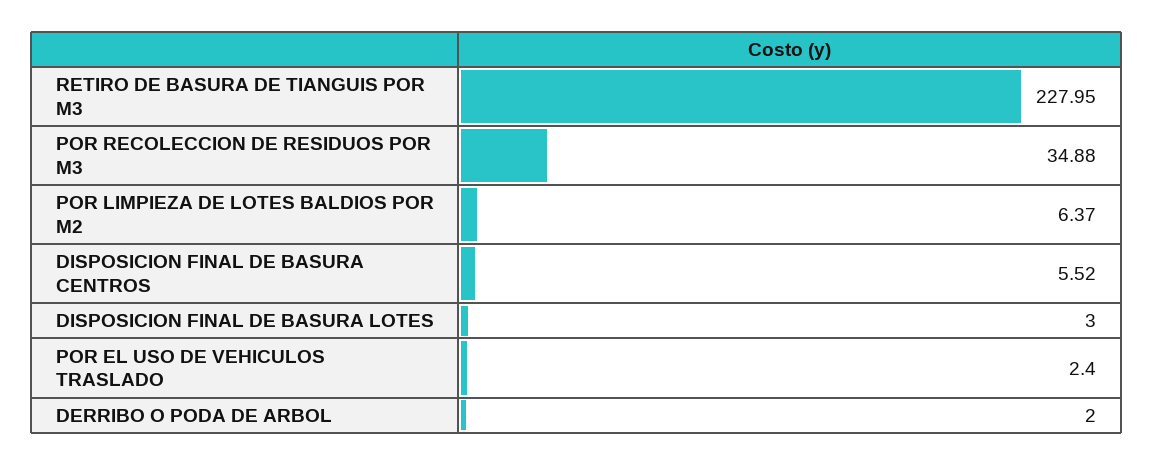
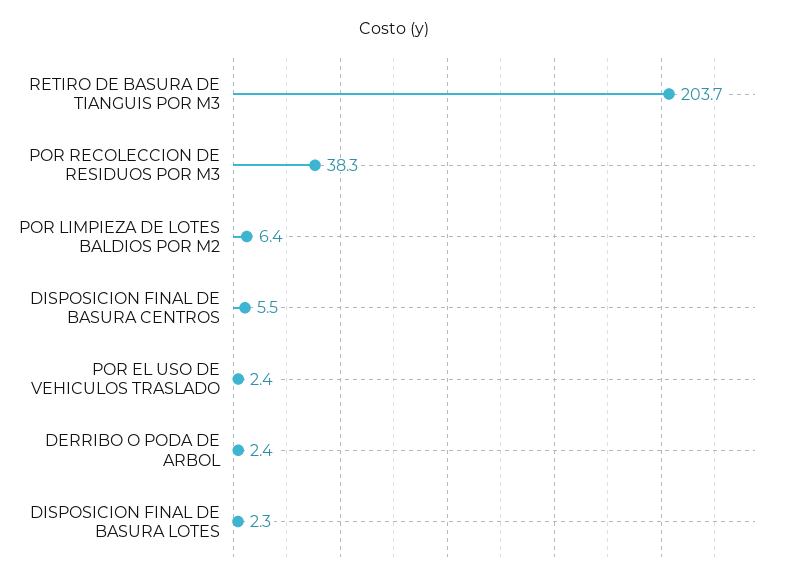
RETIRO DE BASURA DE TIANGUIS POR M3: 227.95 -> 203.7
POR RECOLECCION DE RESIDUOS POR M3: 34.88 -> 38.3
DISPOSICION FINAL DE BASURA LOTES: 3 -> 2.3
DERRIBO O PODA DE ARBOL: 2 -> 2.4

